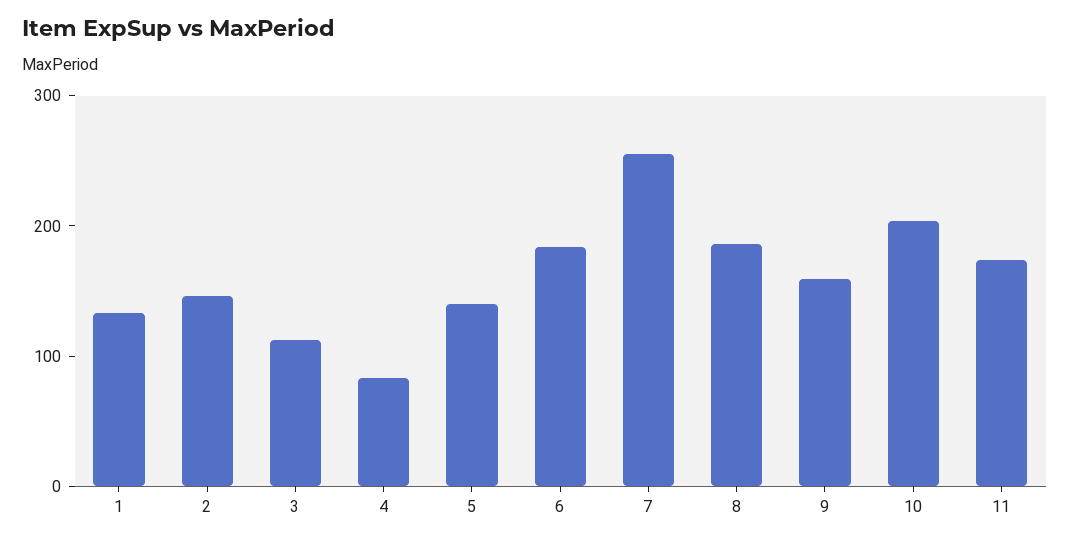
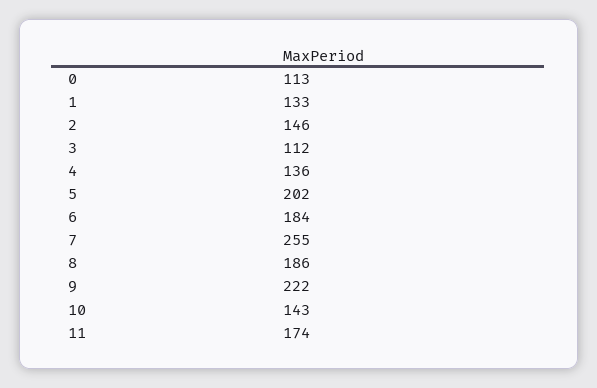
4: 80 -> 136
5: 140 -> 202
9: 160 -> 222
10: 200 -> 143
0: none -> 113

